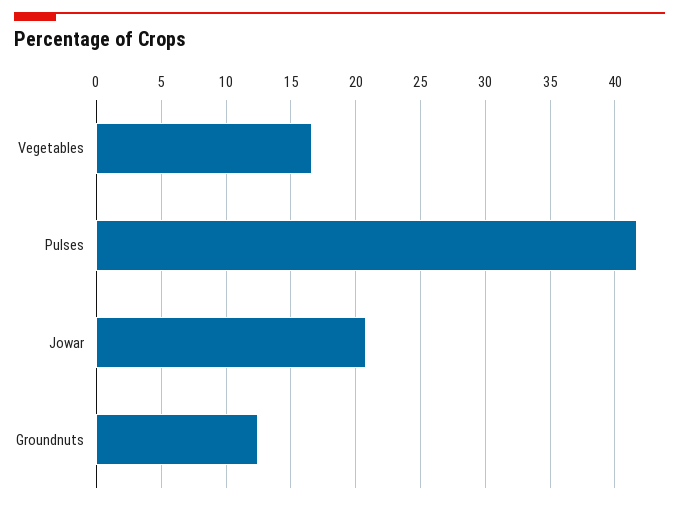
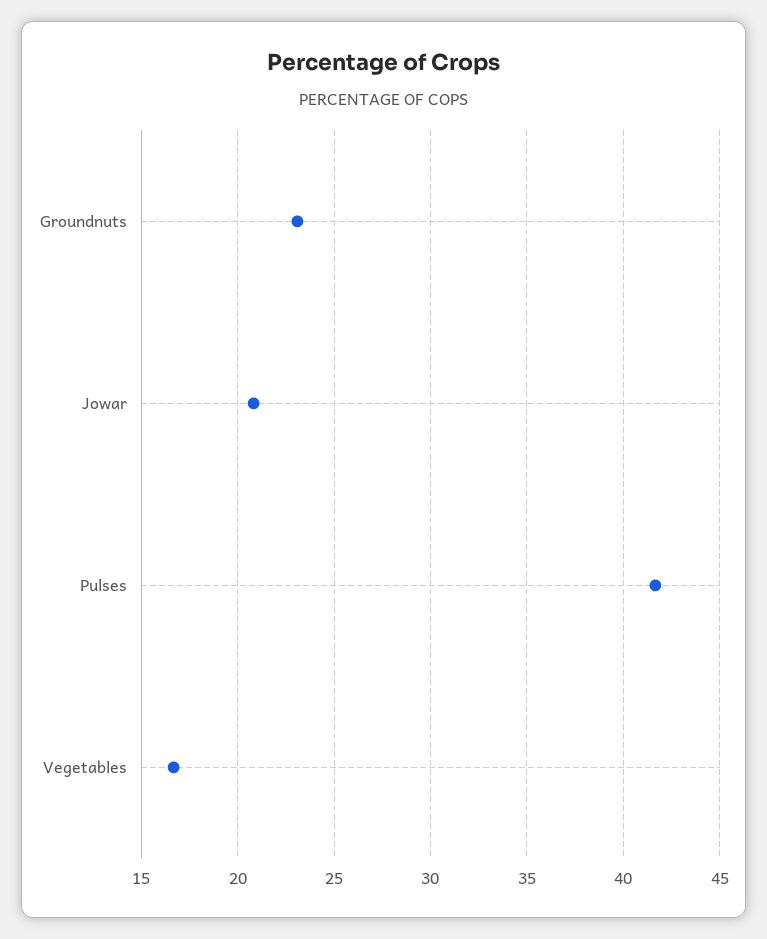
Groundnuts: 12.5 -> 23

